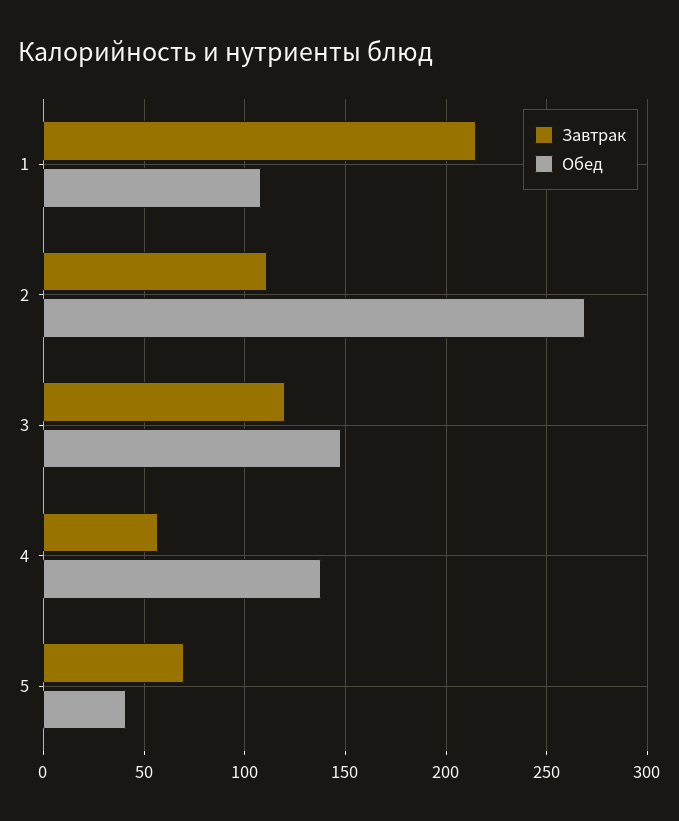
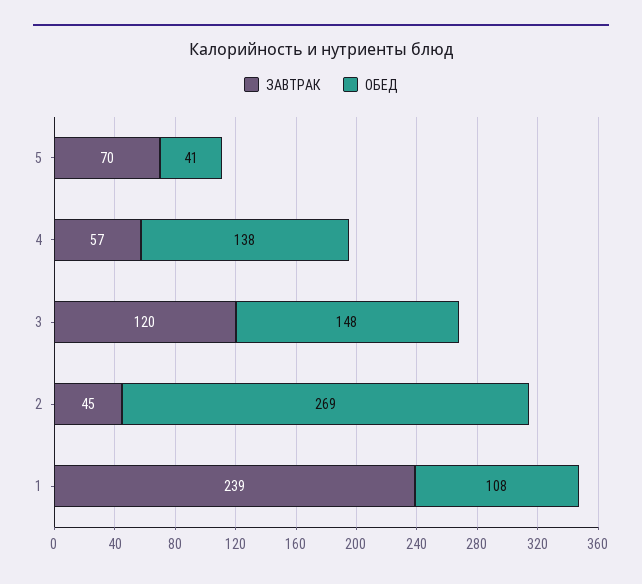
Завтрак, 1: 215 -> 239
Завтрак, 2: 110 -> 45

